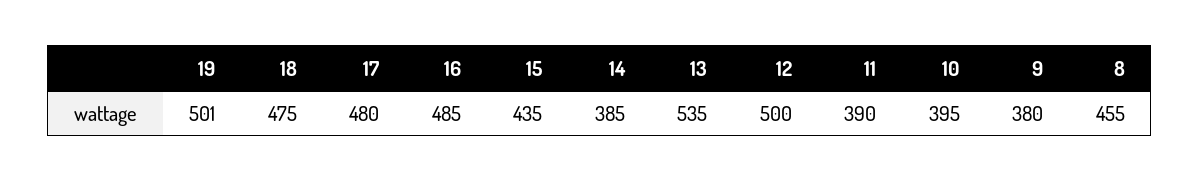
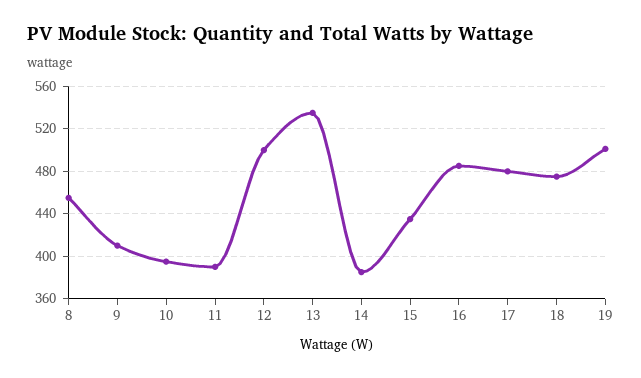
9: 380 -> 410

